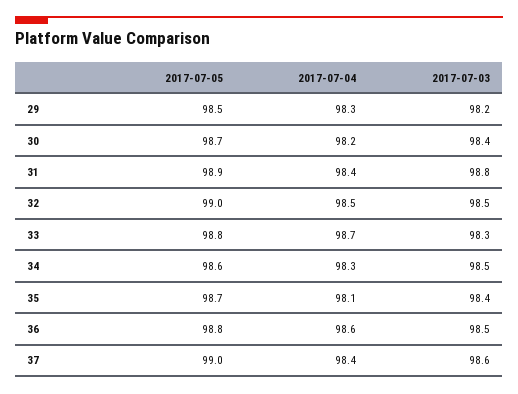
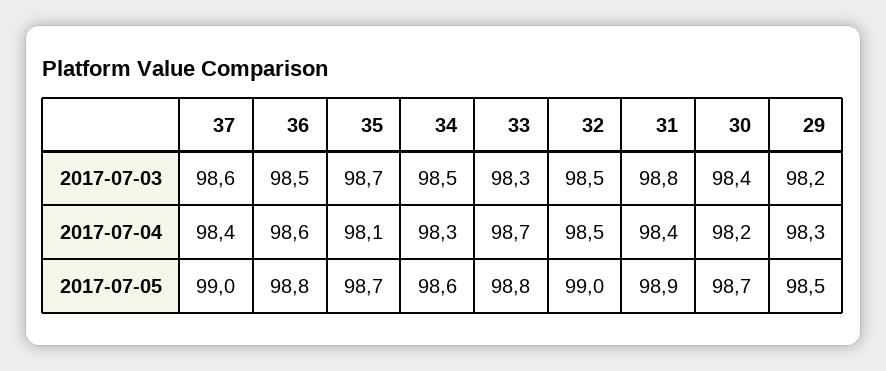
2017-07-03, 35: 98.4 -> 98.7

